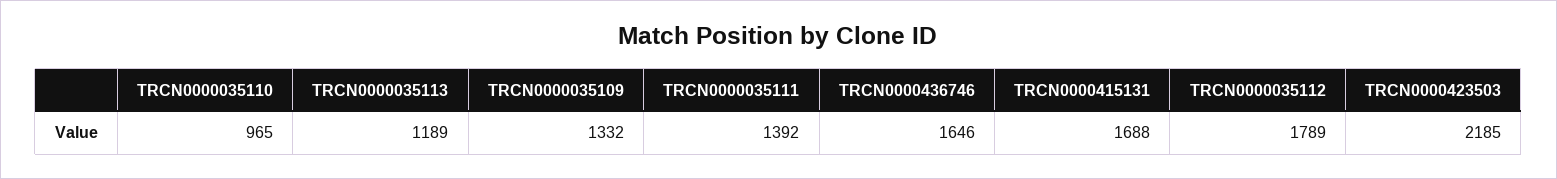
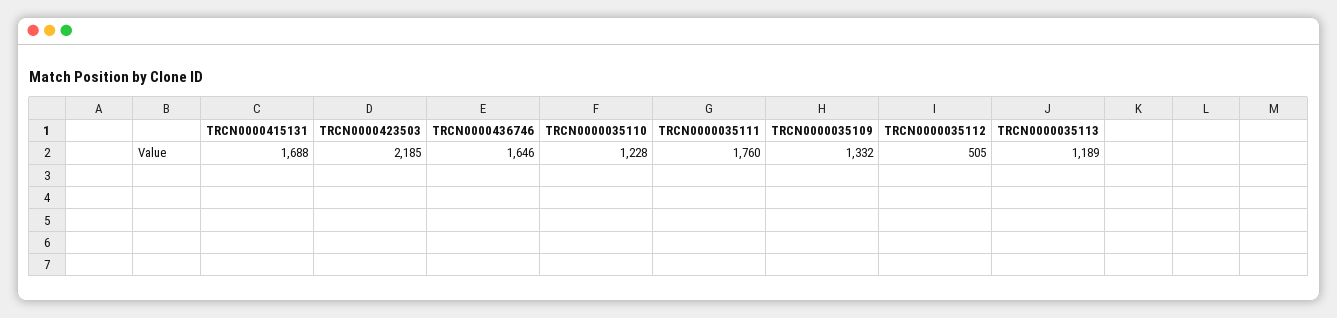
TRCN0000035110: 965 -> 1228
TRCN0000035111: 1392 -> 1760
TRCN0000035112: 1789 -> 505

